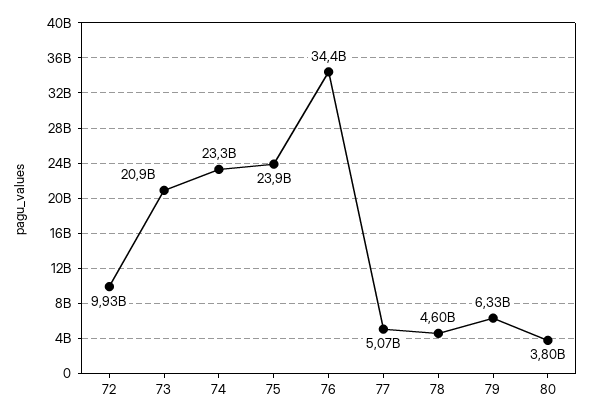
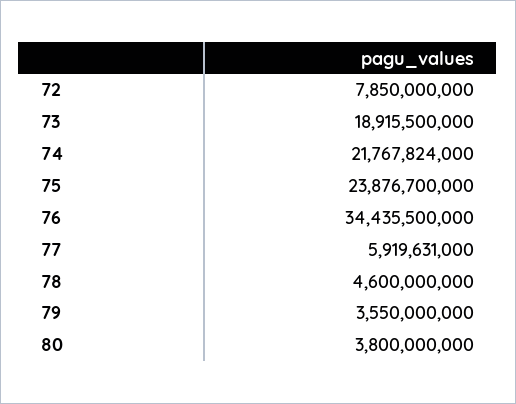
72: 9930000000 -> 7850000000
73: 20900000000 -> 18915500000
74: 23300000000 -> 21767824000
77: 5070000000 -> 5919631000
79: 6330000000 -> 3550000000

